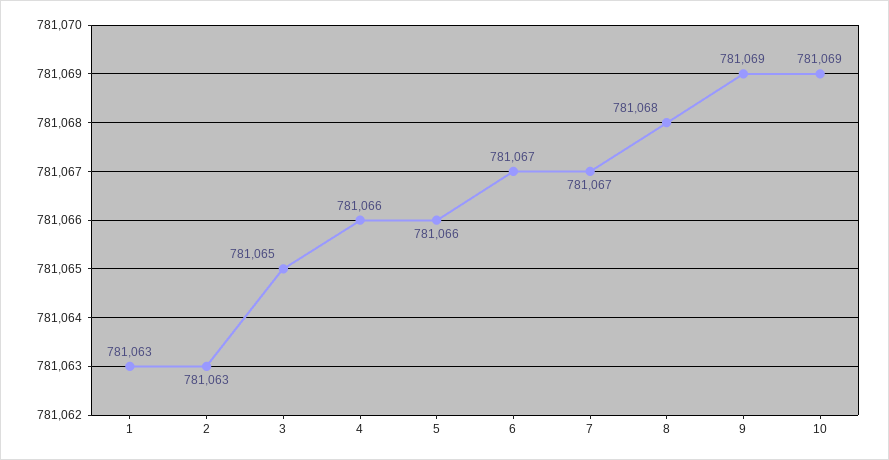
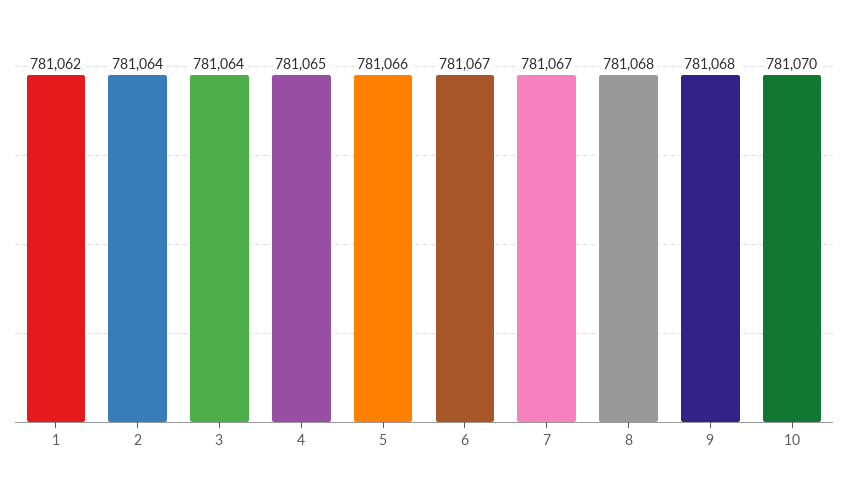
1: 781063 -> 781062
2: 781063 -> 781064
3: 781065 -> 781064
4: 781066 -> 781065
9: 781069 -> 781068
10: 781069 -> 781070

